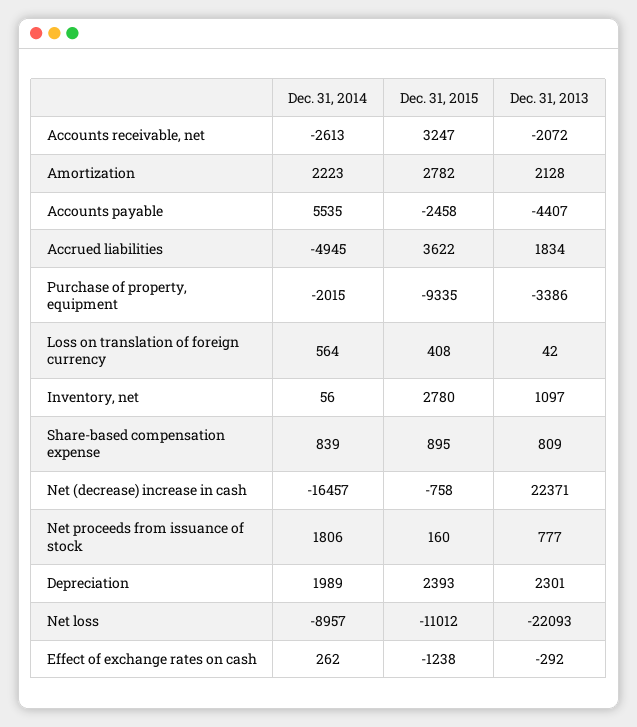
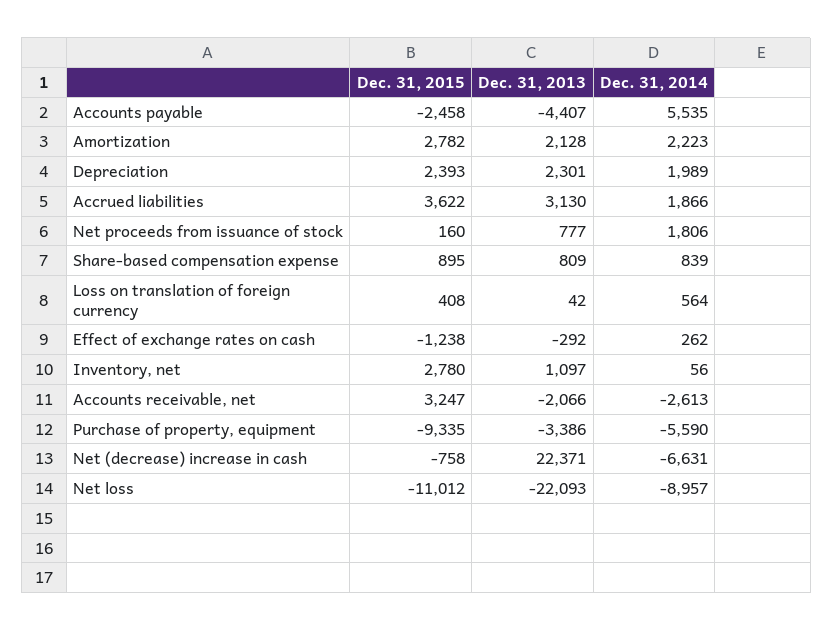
Dec. 31, 2013, Accounts receivable, net: -2072 -> -2066
Dec. 31, 2014, Accrued liabilities: -4945 -> 1866
Dec. 31, 2013, Accrued liabilities: 1834 -> 3130
Dec. 31, 2014, Purchase of property, equipment: -2015 -> -5590
Dec. 31, 2014, Net (decrease) increase in cash: -16457 -> -6631

